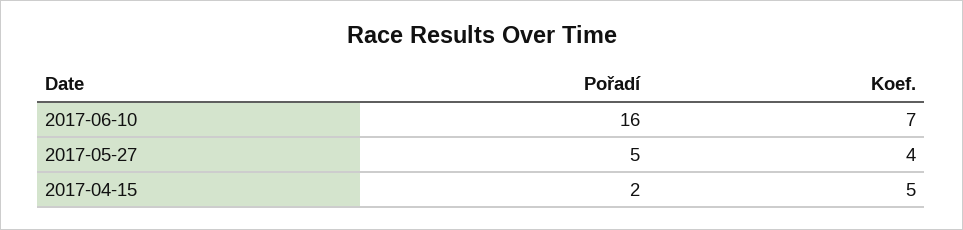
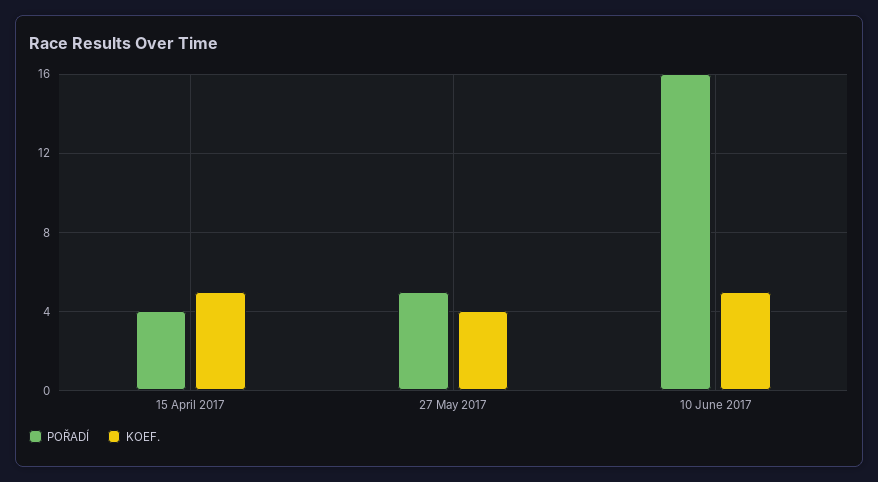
Koef., 2017-06-10: 7 -> 5
Pořadí, 2017-04-15: 2 -> 4

